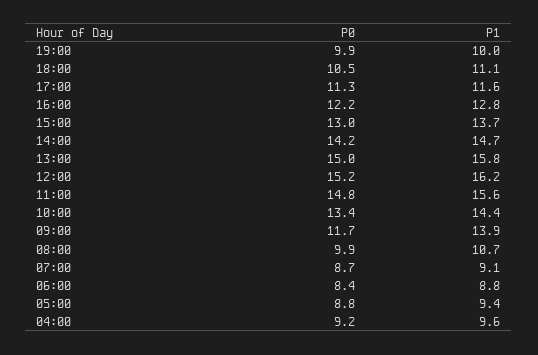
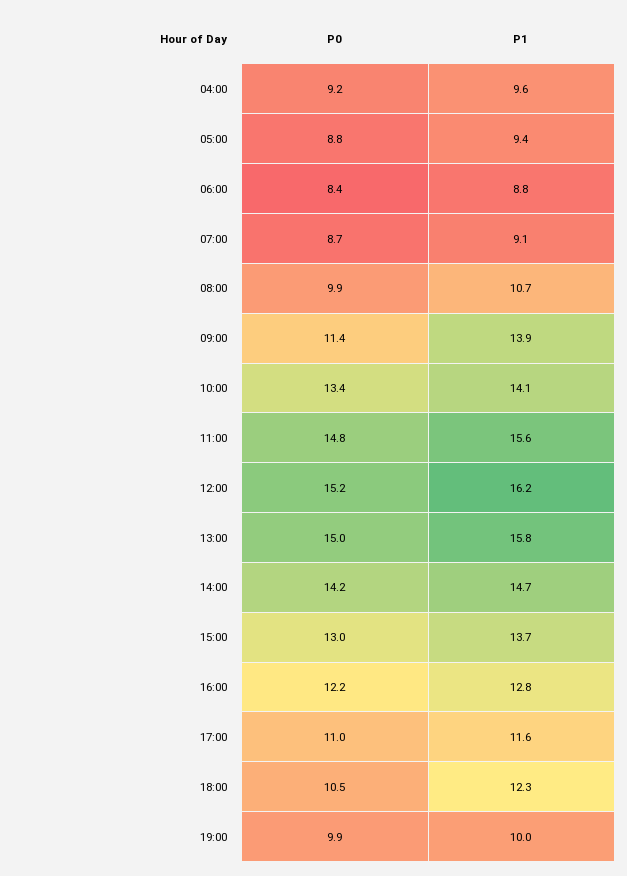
P1, 18:00: 11.1 -> 12.3
P0, 17:00: 11.3 -> 11
P1, 10:00: 14.4 -> 14.1
P0, 09:00: 11.7 -> 11.4

